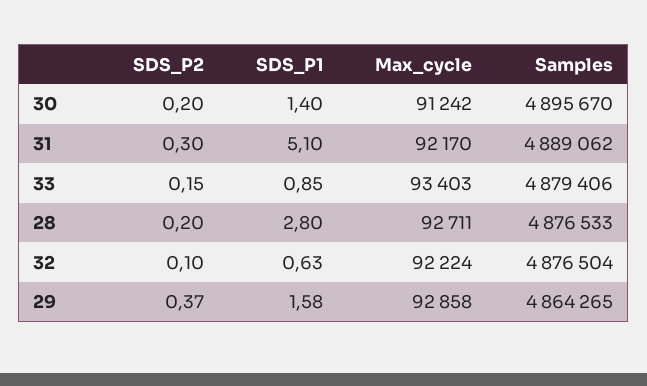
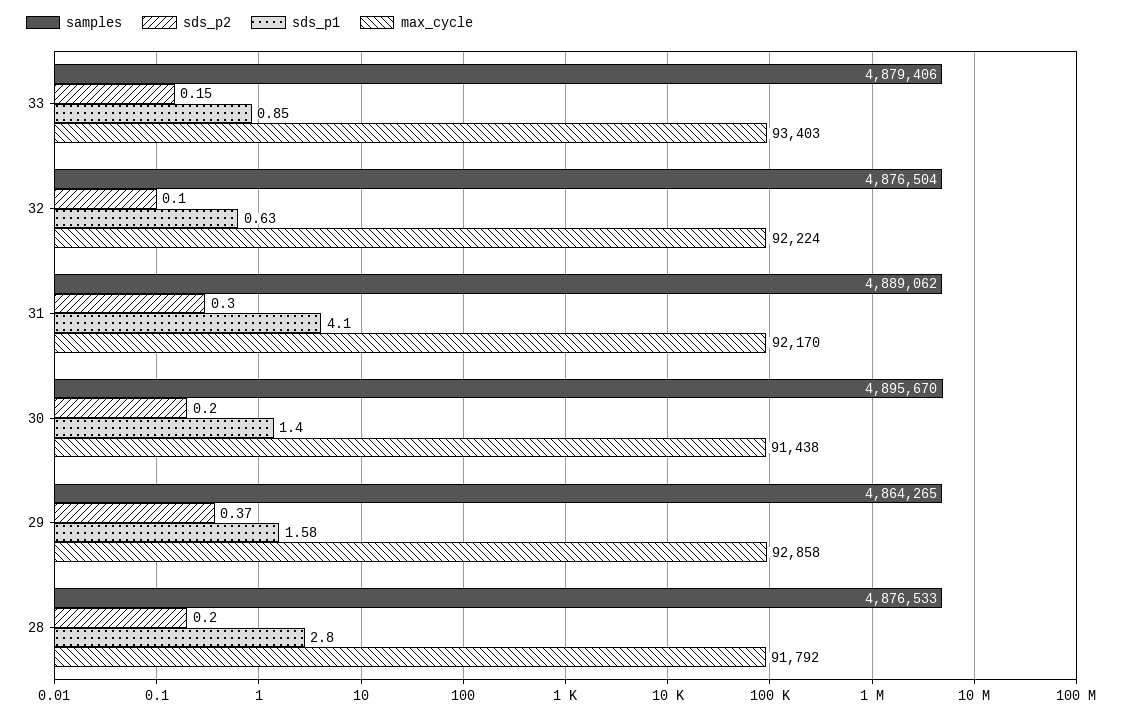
Max_cycle, 30: 91242 -> 91438
SDS_P1, 31: 5.1 -> 4.1
Max_cycle, 28: 92711 -> 91792

